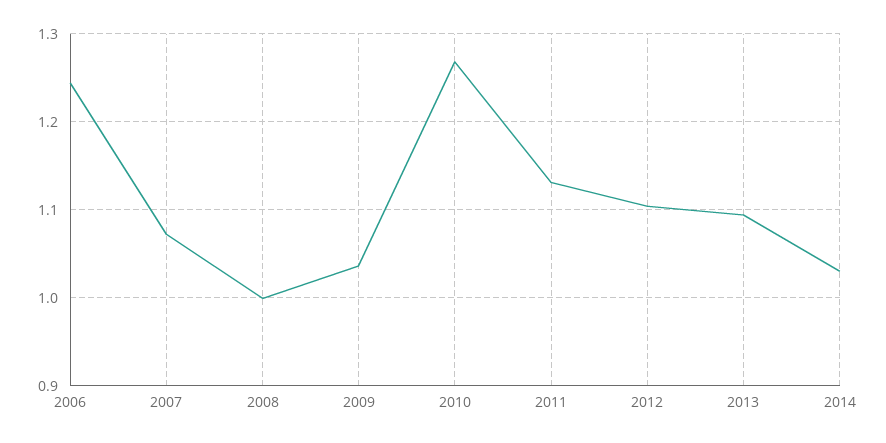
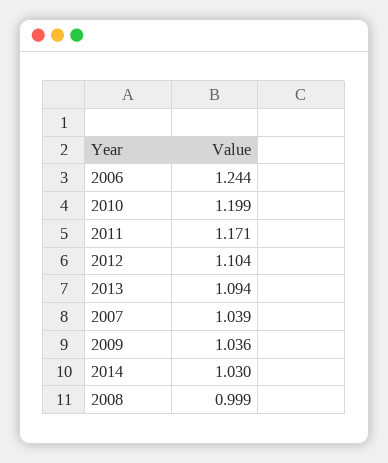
2007: 1.07 -> 1.039
2010: 1.27 -> 1.199
2011: 1.13 -> 1.171

